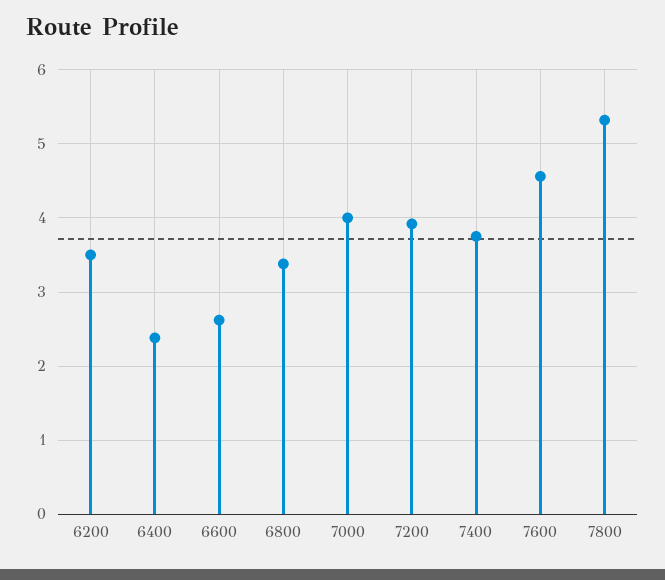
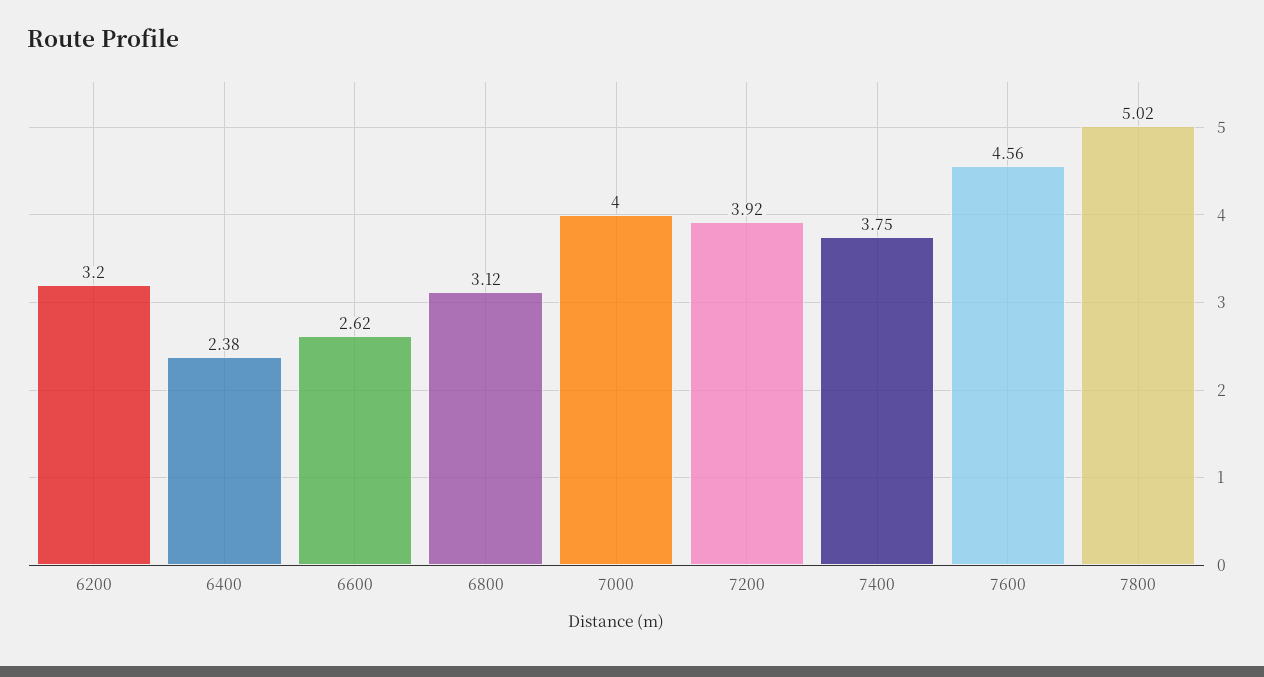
6200: 3.5 -> 3.2
6800: 3.4 -> 3.12
7800: 5.3 -> 5.02

